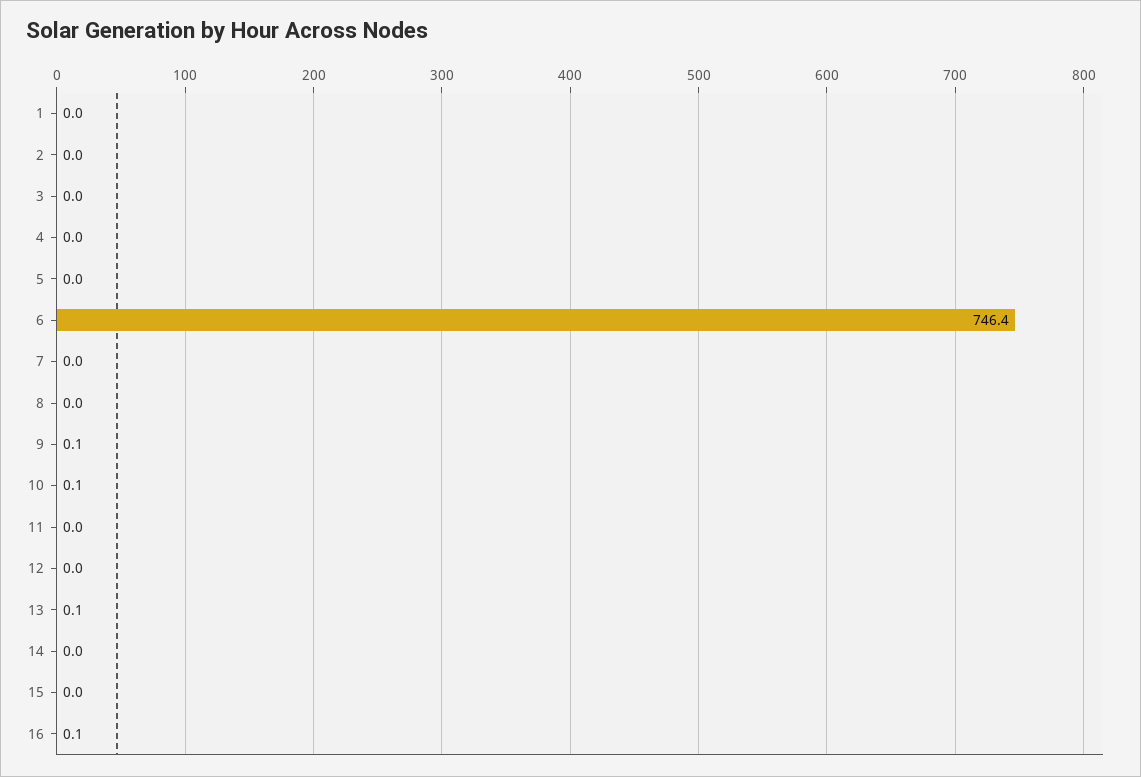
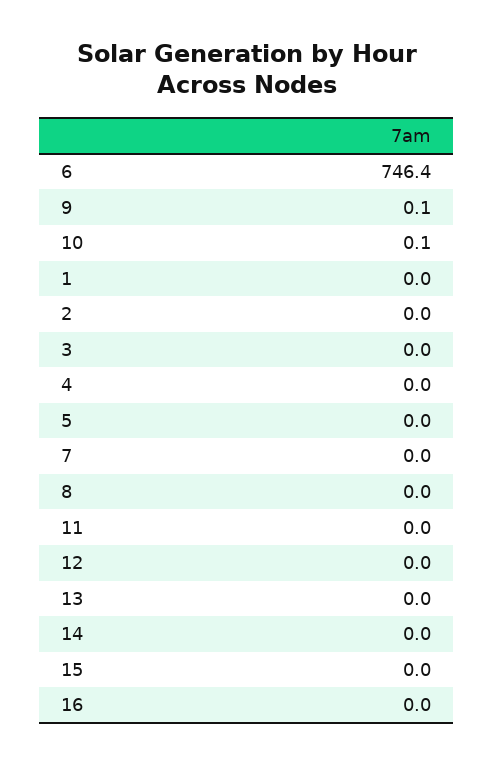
13: 0.1 -> 0
16: 0.1 -> 0

